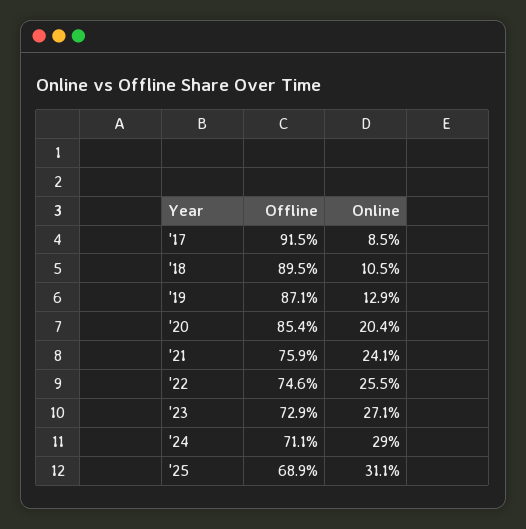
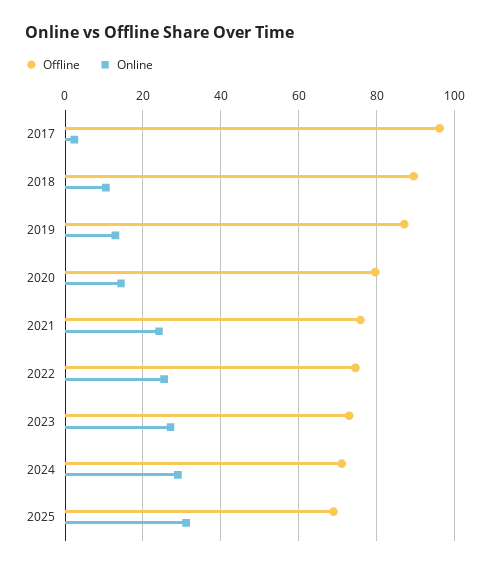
Offline, '17: 91.5 -> 96
Online, '17: 8.5 -> 2
Offline, '20: 85.4 -> 80
Online, '20: 20.4 -> 14

